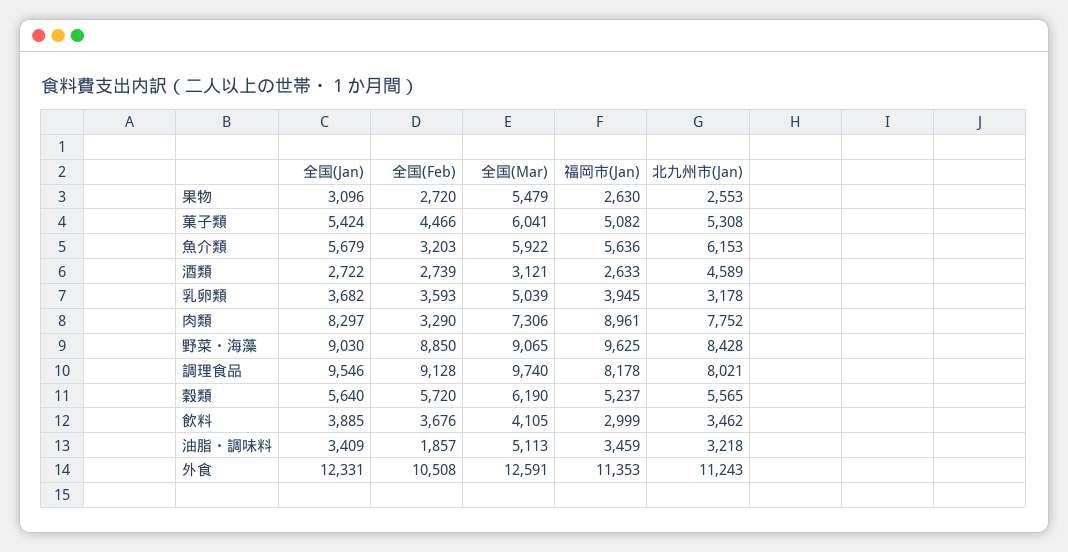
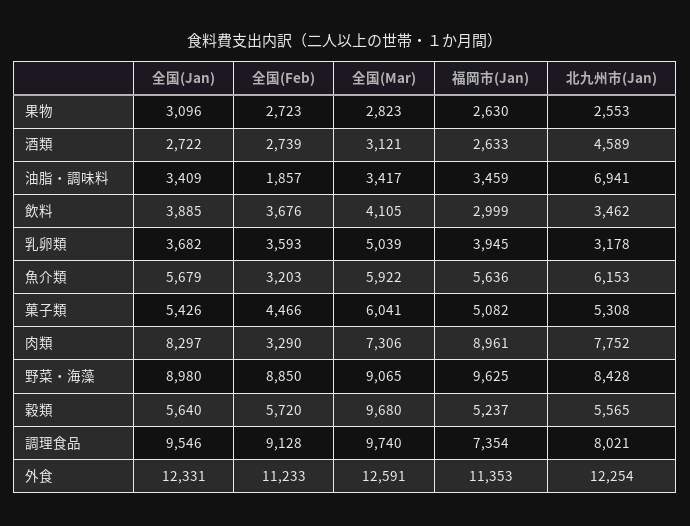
全国(Feb), 果物: 2720 -> 2723
全国(Mar), 果物: 5479 -> 2823
全国(Jan), 菓子類: 5424 -> 5426
全国(Jan), 野菜・海藻: 9030 -> 8980
福岡市(Jan), 調理食品: 8178 -> 7354
全国(Mar), 穀類: 6190 -> 9680
全国(Mar), 油脂・調味料: 5113 -> 3417
北九州市(Jan), 油脂・調味料: 3218 -> 6941
全国(Feb), 外食: 10508 -> 11233
北九州市(Jan), 外食: 11243 -> 12254

